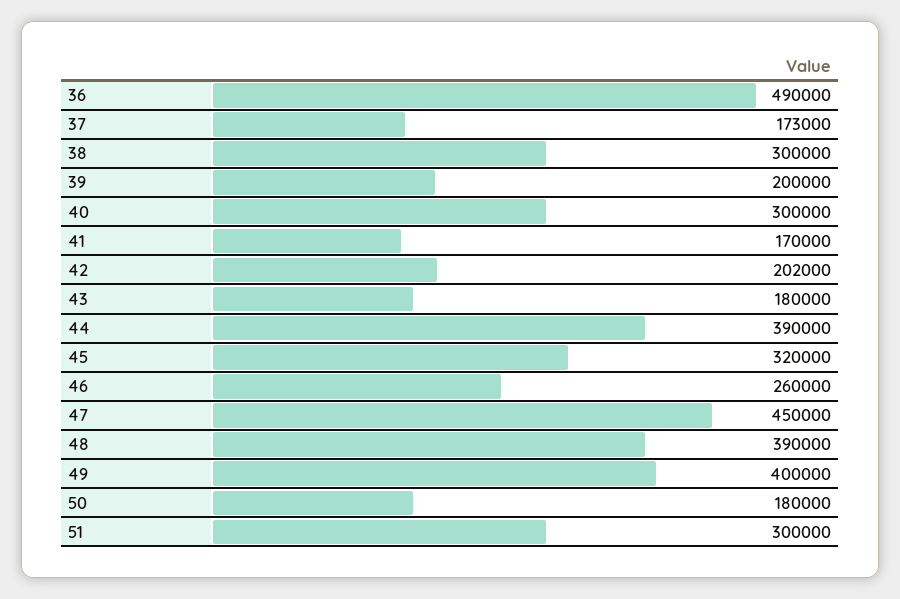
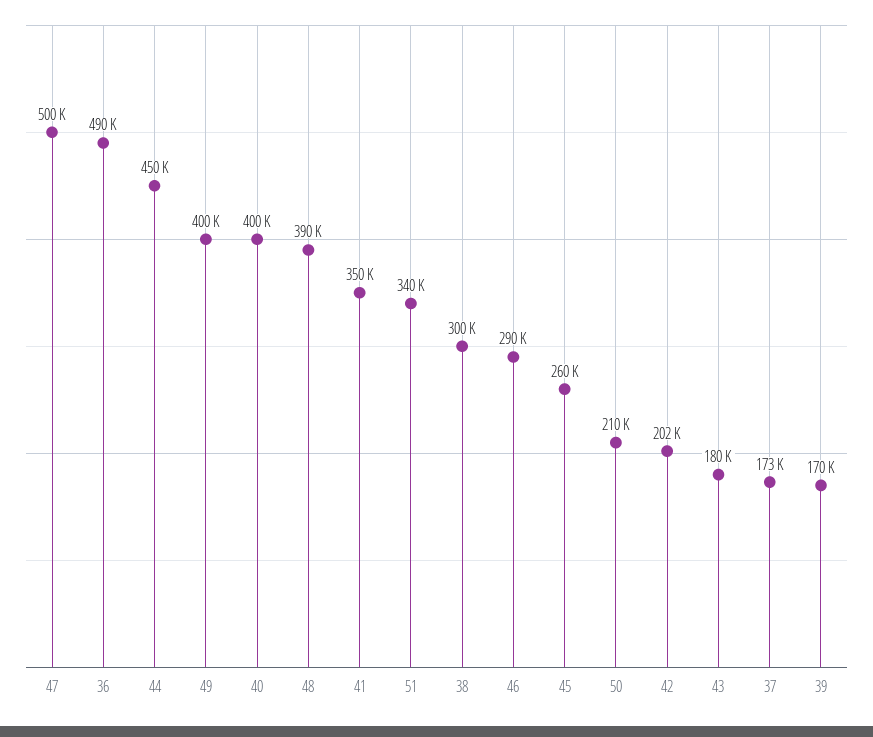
39: 200000 -> 170000
40: 300000 -> 400000
41: 170000 -> 350000
44: 390000 -> 450000
45: 320000 -> 260000
46: 260000 -> 290000
47: 450000 -> 500000
50: 180000 -> 210000
51: 300000 -> 340000

